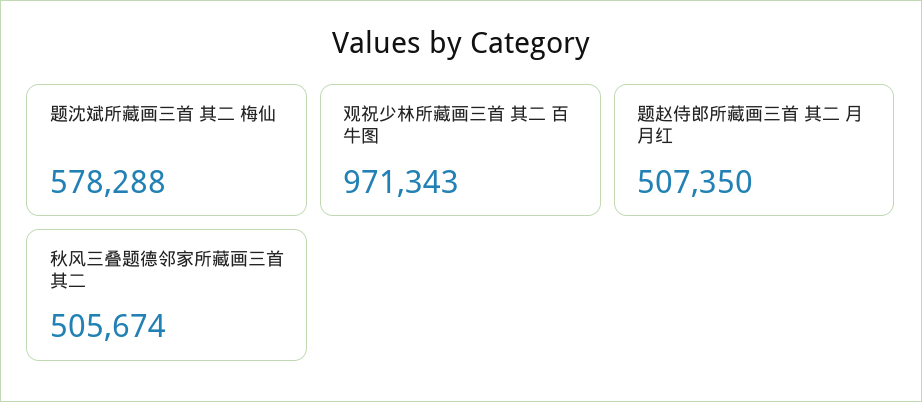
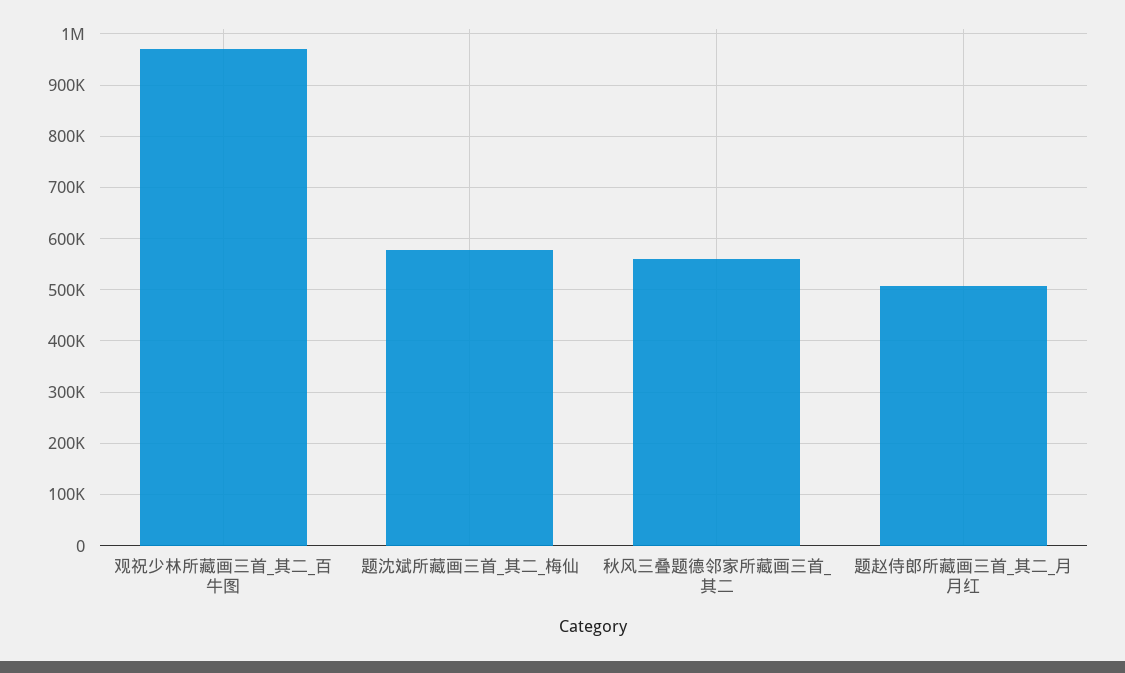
秋风三叠题德邻家所藏画三首 其二: 505674 -> 560000

